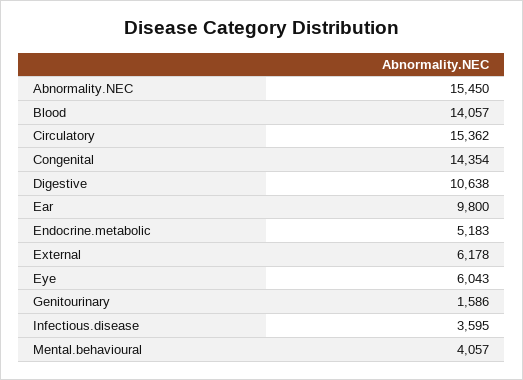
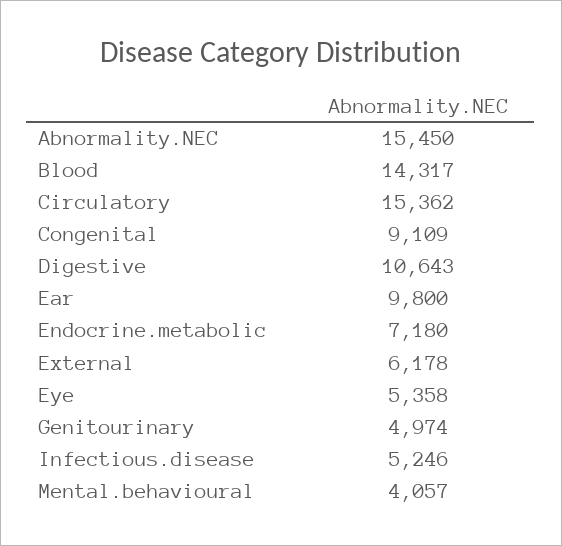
Blood: 14057 -> 14317
Congenital: 14354 -> 9109
Digestive: 10638 -> 10643
Endocrine.metabolic: 5183 -> 7180
Eye: 6043 -> 5358
Genitourinary: 1586 -> 4974
Infectious.disease: 3595 -> 5246

